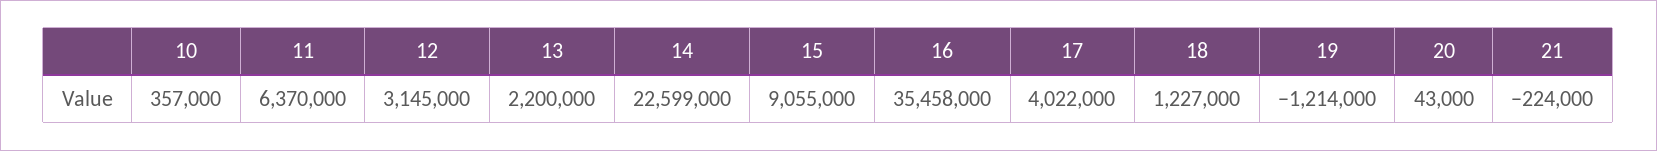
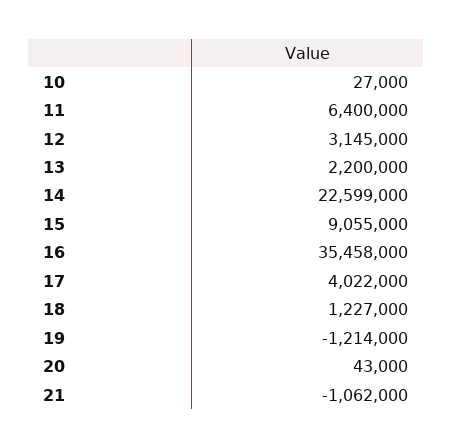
10: 357000 -> 27000
11: 6370000 -> 6400000
21: -224000 -> -1062000

